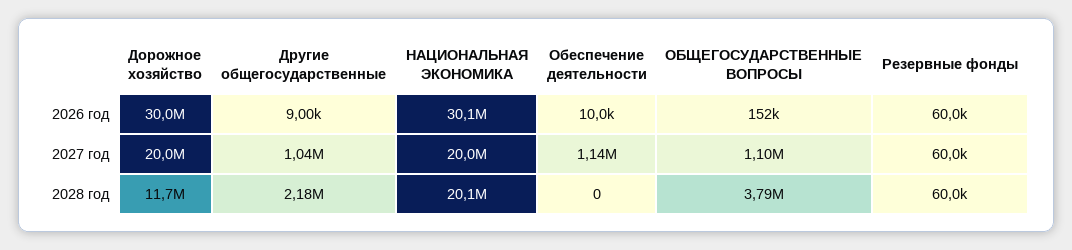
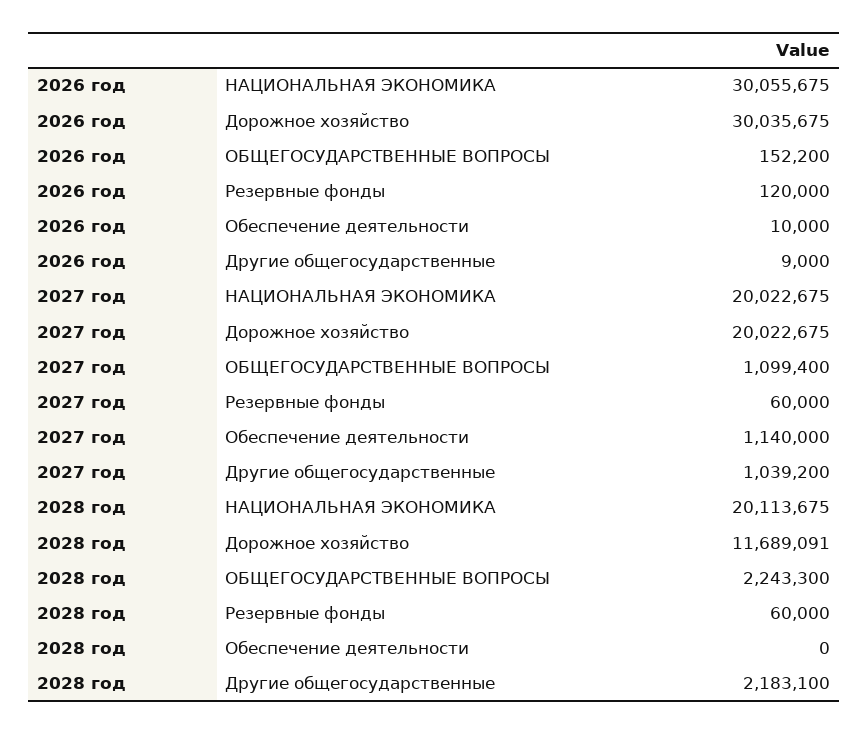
Резервные фонды, 2026 год: 60000 -> 120000
ОБЩЕГОСУДАРСТВЕННЫЕ ВОПРОСЫ, 2028 год: 3790000 -> 2243300

